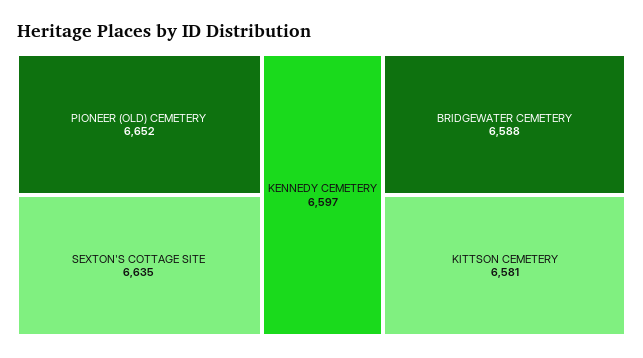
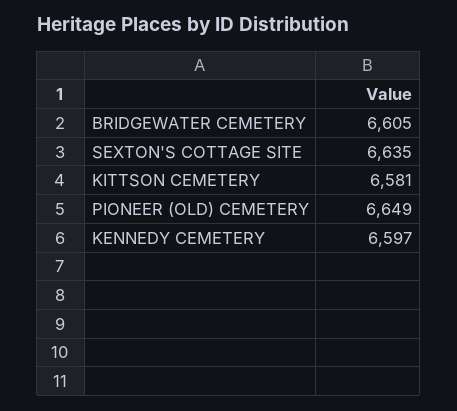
PIONEER (OLD) CEMETERY: 6652 -> 6649
BRIDGEWATER CEMETERY: 6588 -> 6605

